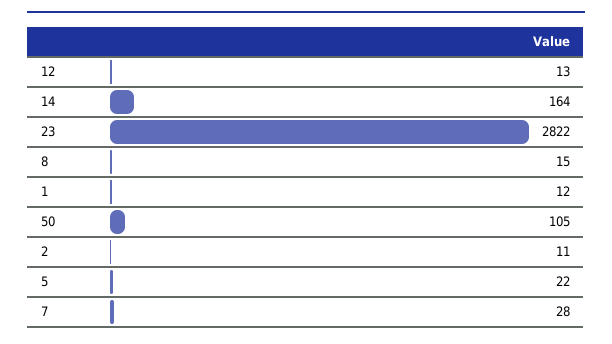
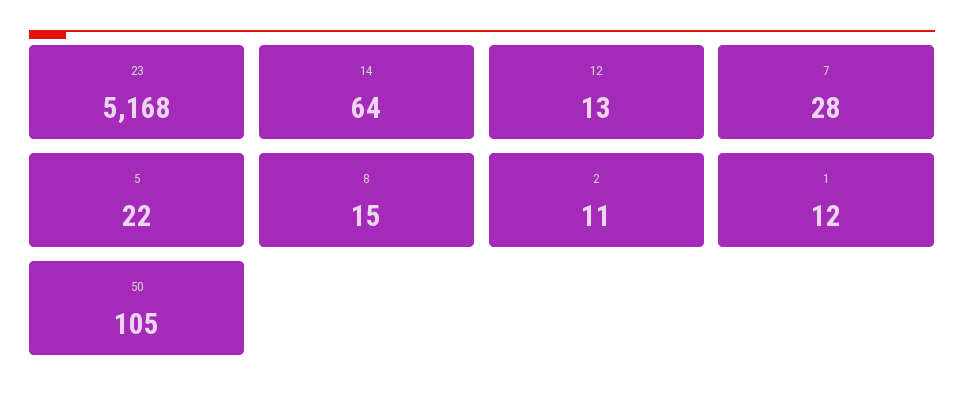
14: 164 -> 64
23: 2822 -> 5168

